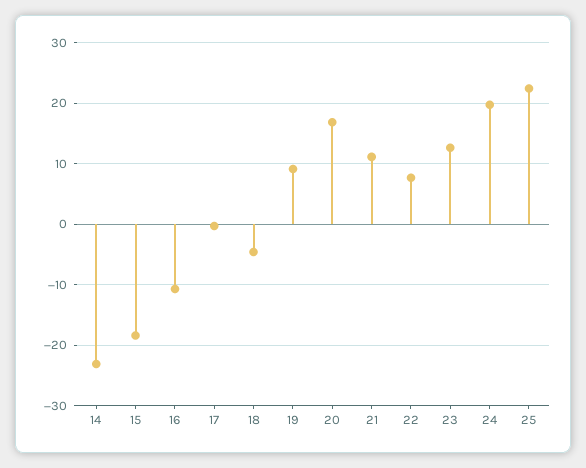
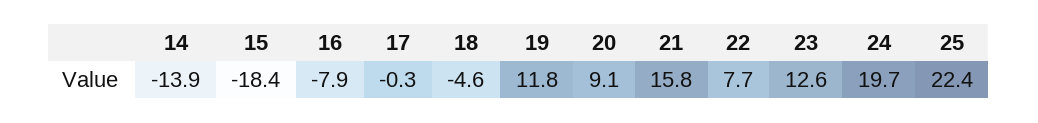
14: -23 -> -13.9
16: -11 -> -7.9
19: 9 -> 11.8
20: 17 -> 9.1
21: 11 -> 15.8

